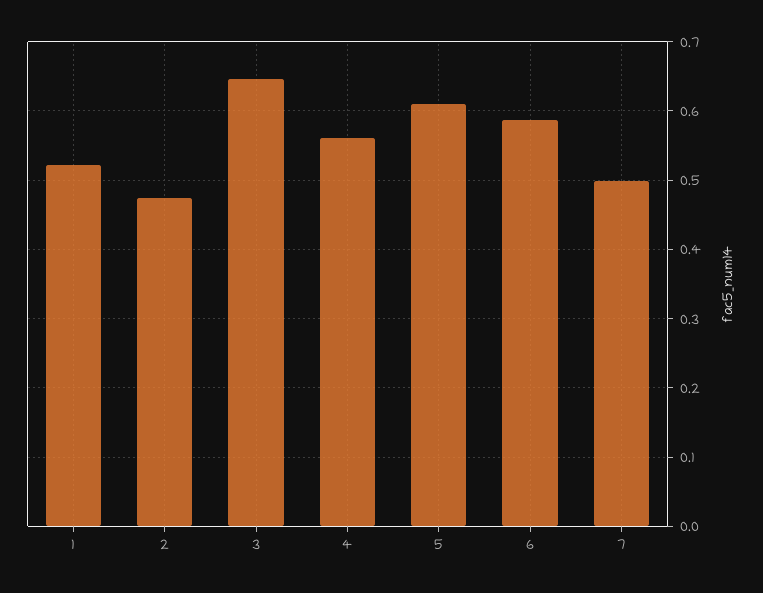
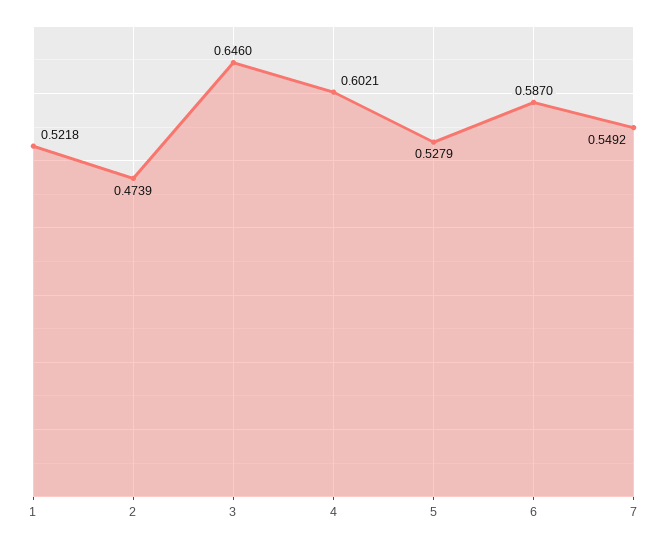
4: 0.56 -> 0.6021
5: 0.61 -> 0.5279
7: 0.5 -> 0.5492

